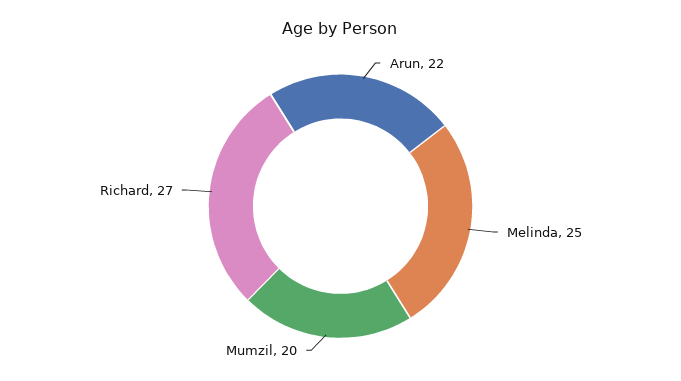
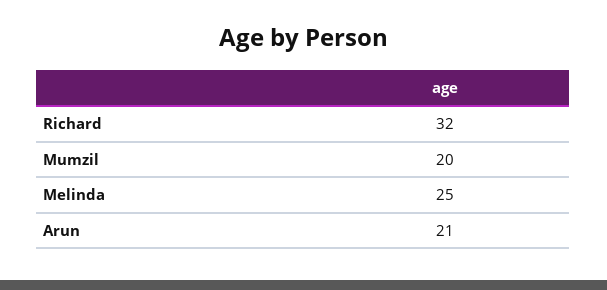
Arun: 22 -> 21
Richard: 27 -> 32

